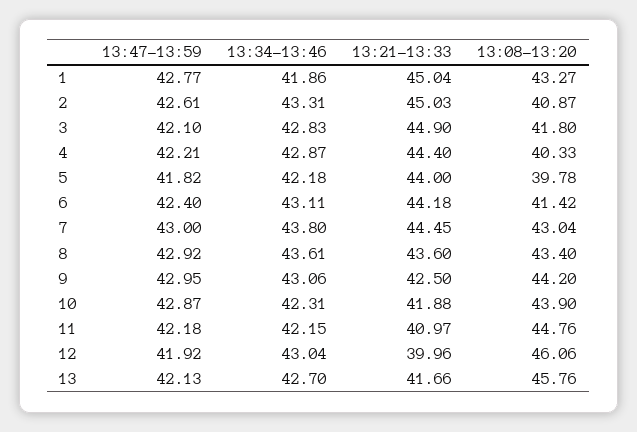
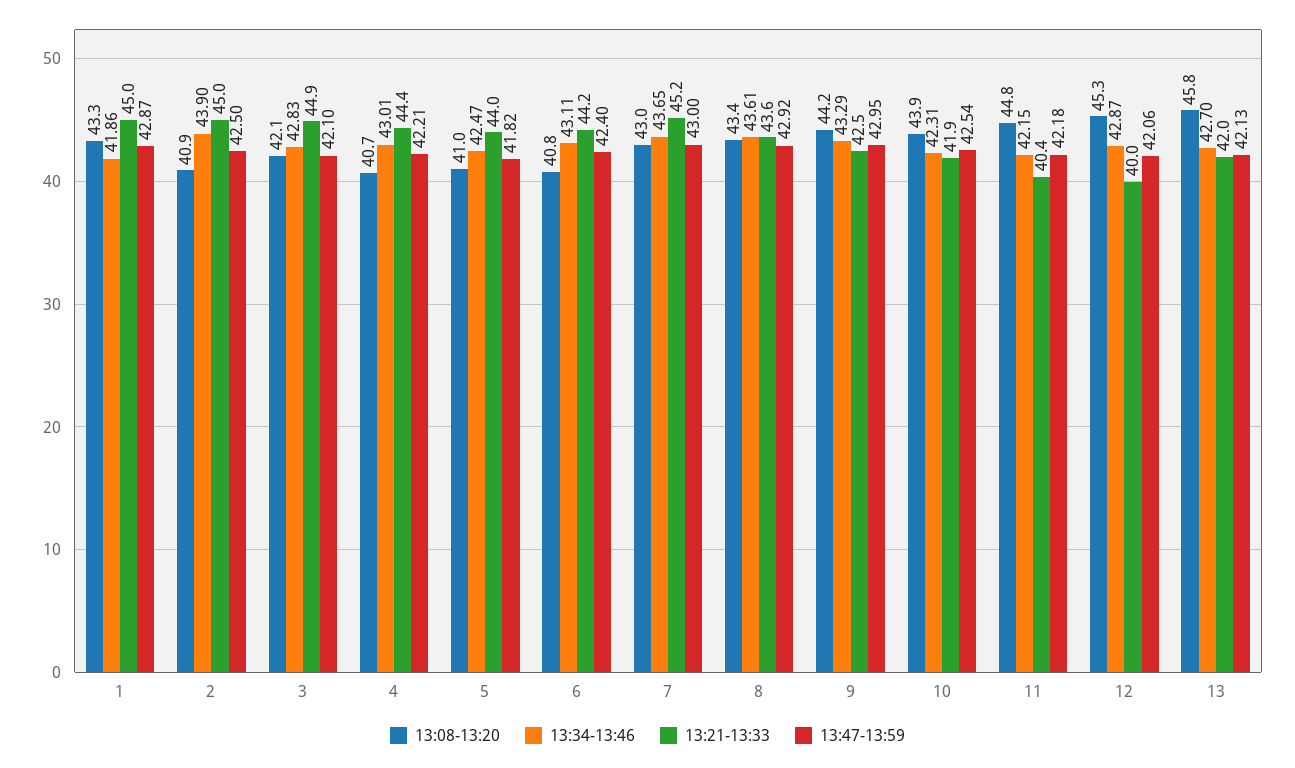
13:47-13:59, 1: 42.77 -> 42.87
13:47-13:59, 2: 42.61 -> 42.5
13:34-13:46, 2: 43.31 -> 43.9
13:08-13:20, 3: 41.8 -> 42.1
13:34-13:46, 4: 42.87 -> 43.01
13:08-13:20, 4: 40.33 -> 40.7
13:34-13:46, 5: 42.18 -> 42.47
13:08-13:20, 5: 39.78 -> 41
13:08-13:20, 6: 41.42 -> 40.8
13:34-13:46, 7: 43.8 -> 43.65
13:21-13:33, 7: 44.45 -> 45.2
13:34-13:46, 9: 43.06 -> 43.29
13:47-13:59, 10: 42.87 -> 42.54
13:21-13:33, 11: 40.97 -> 40.4
13:47-13:59, 12: 41.92 -> 42.06
13:34-13:46, 12: 43.04 -> 42.87
13:08-13:20, 12: 46.06 -> 45.3
13:21-13:33, 13: 41.66 -> 42

